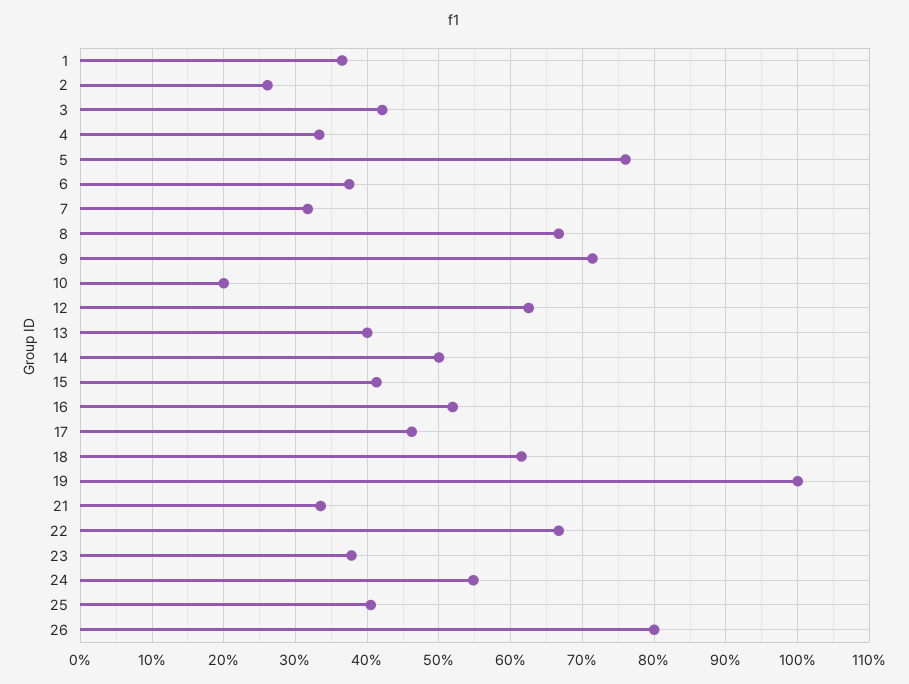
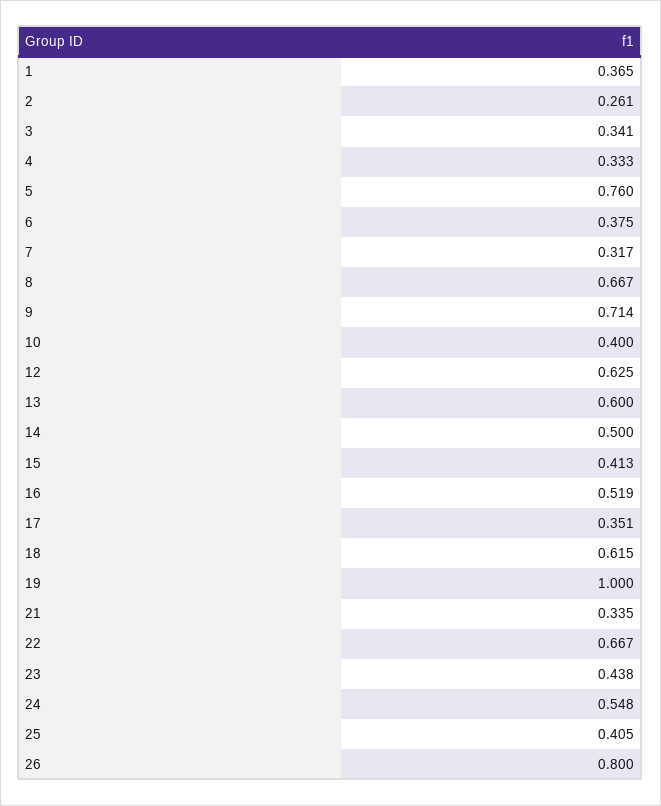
3: 0.42 -> 0.341
10: 0.2 -> 0.4
13: 0.4 -> 0.6
17: 0.46 -> 0.351
23: 0.38 -> 0.438

